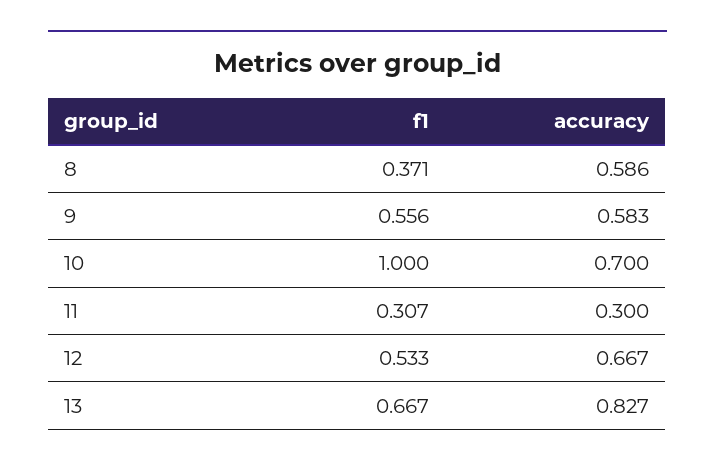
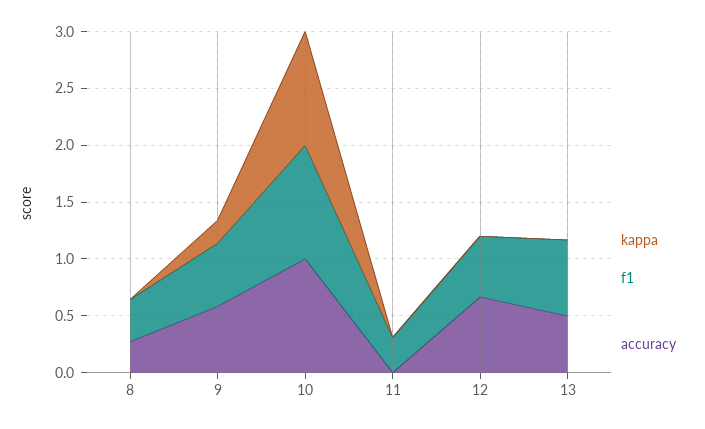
accuracy, 8: 0.586 -> 0.3
accuracy, 10: 0.7 -> 1
accuracy, 11: 0.3 -> 0
accuracy, 13: 0.827 -> 0.5
kappa, 8: none -> 0
kappa, 9: none -> 0.2
kappa, 10: none -> 1
kappa, 11: none -> 0
kappa, 12: none -> 0
kappa, 13: none -> 0

